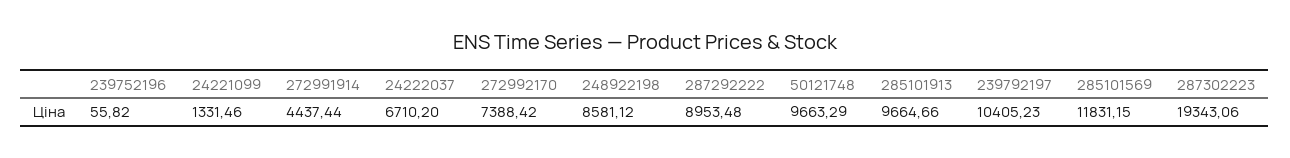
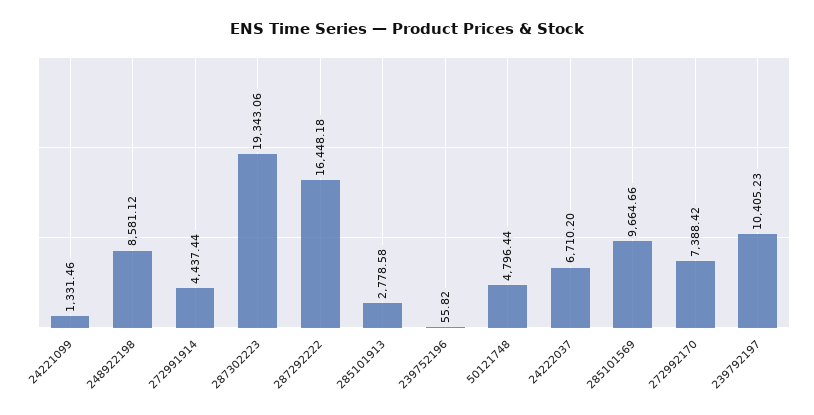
287292222: 8953.48 -> 16448.18
50121748: 9663.29 -> 4796.44
285101913: 9664.66 -> 2778.58
285101569: 11831.15 -> 9664.66

